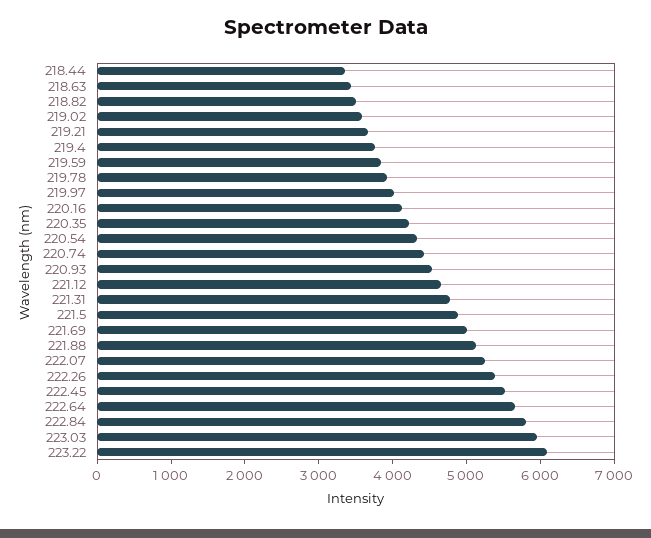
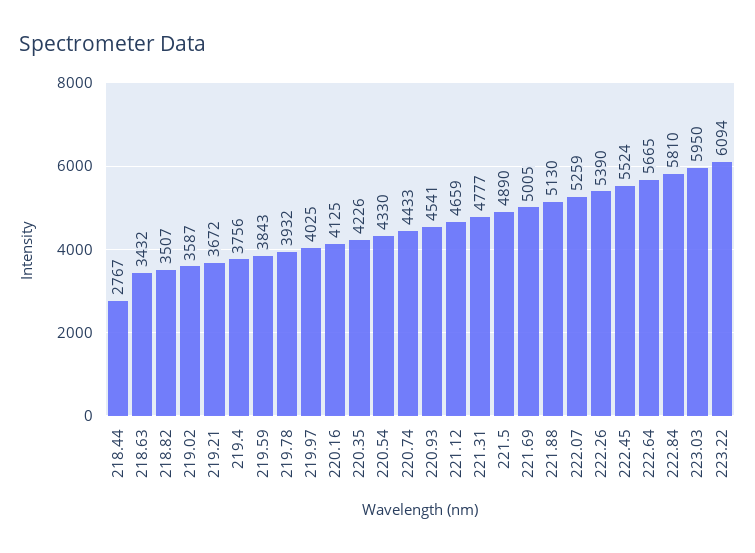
218.44: 3400 -> 2767

